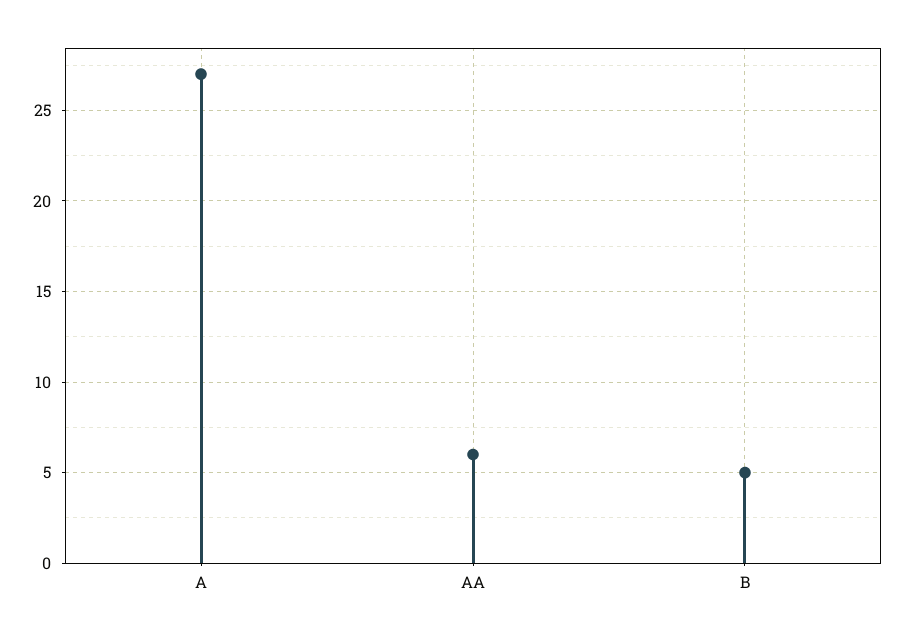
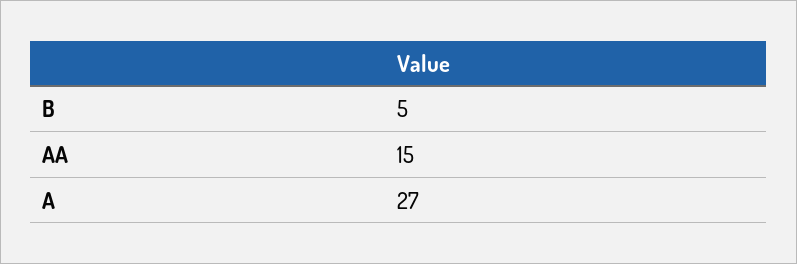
AA: 6 -> 15

